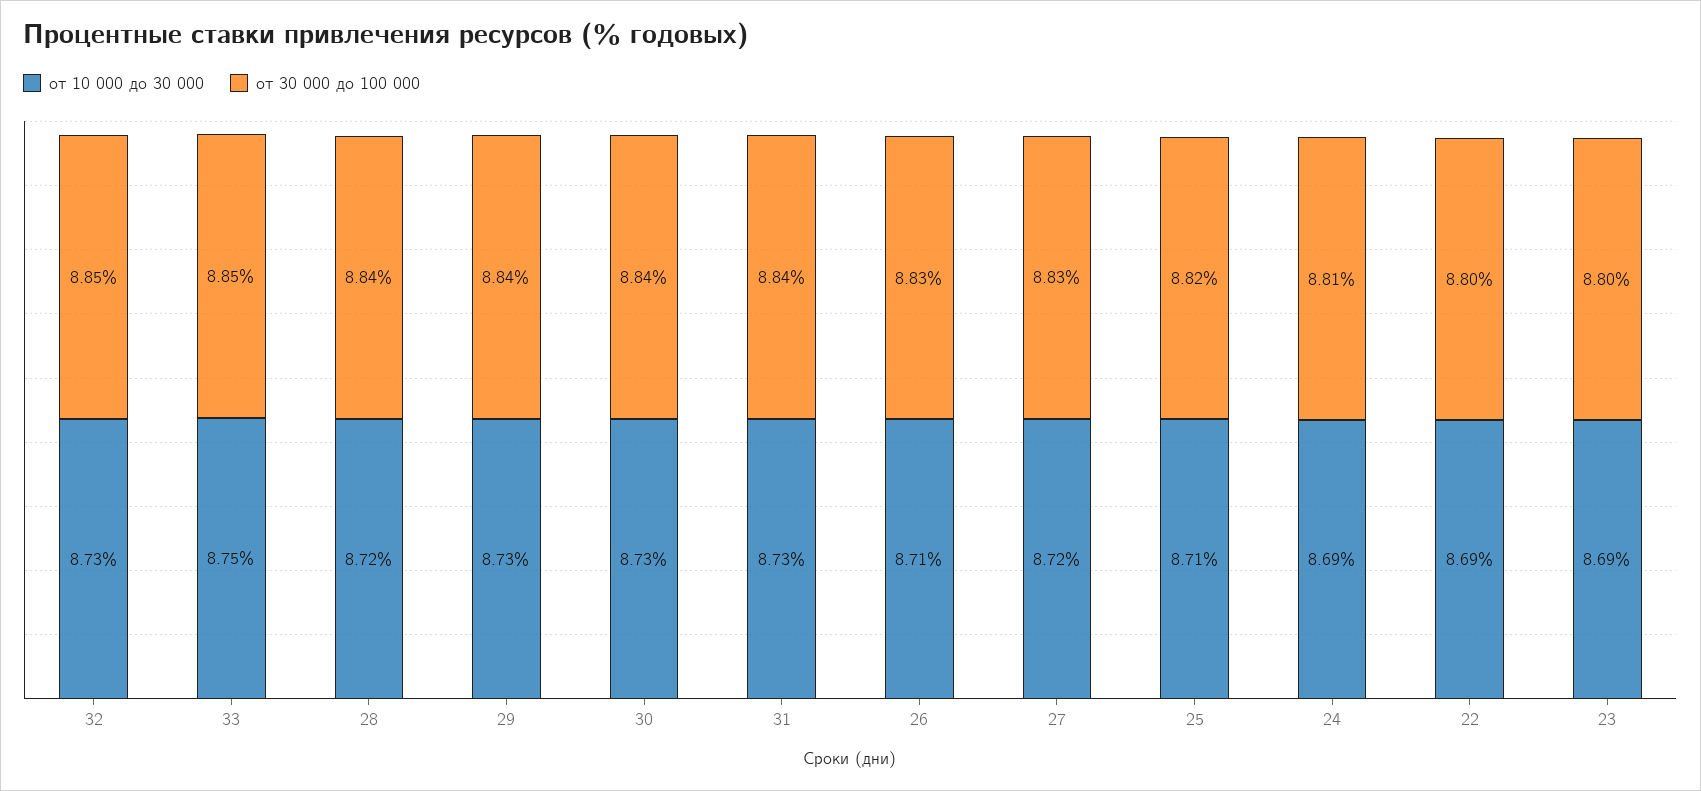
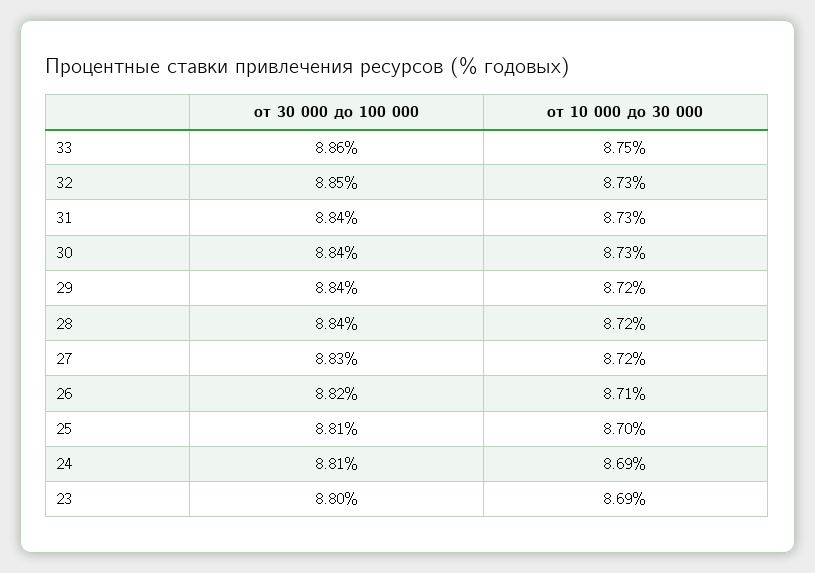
от 30 000 до 100 000, 33: 8.85 -> 8.86
от 10 000 до 30 000, 29: 8.73 -> 8.72
от 30 000 до 100 000, 26: 8.83 -> 8.82
от 10 000 до 30 000, 25: 8.71 -> 8.7
от 30 000 до 100 000, 25: 8.82 -> 8.81
от 10 000 до 30 000, 22: 8.69 -> none
от 30 000 до 100 000, 22: 8.8 -> none

